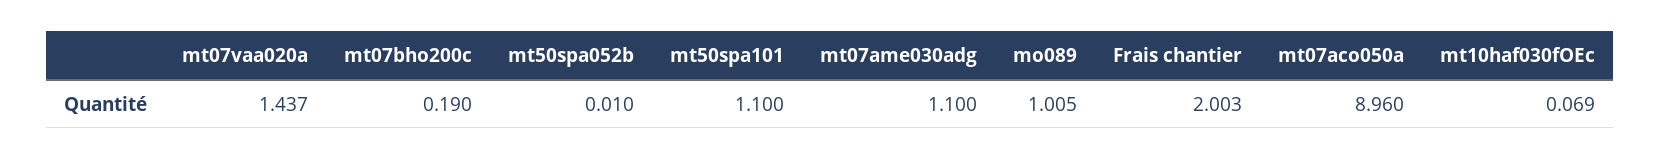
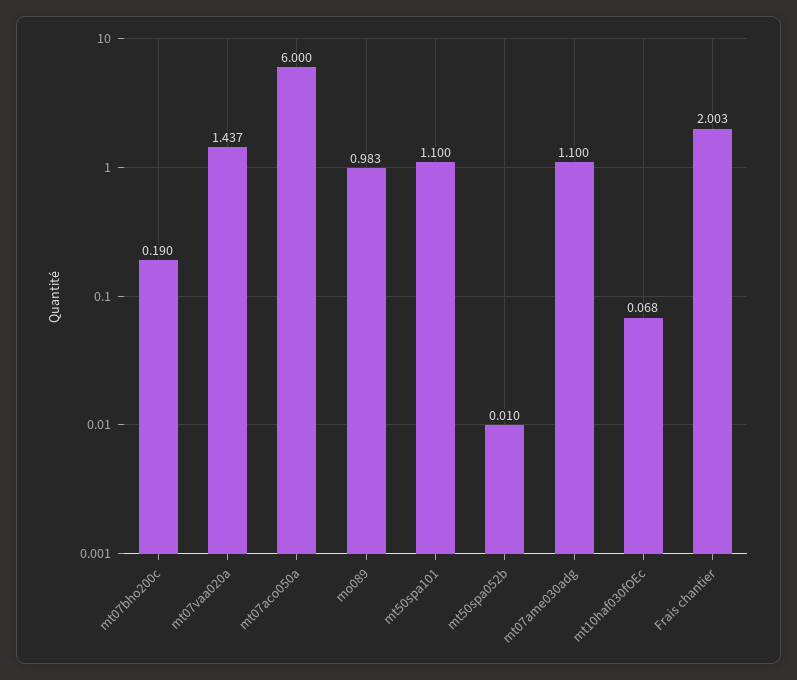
mo089: 1.005 -> 0.983
mt07aco050a: 8.96 -> 6
mt10haf030fOEc: 0.069 -> 0.068

